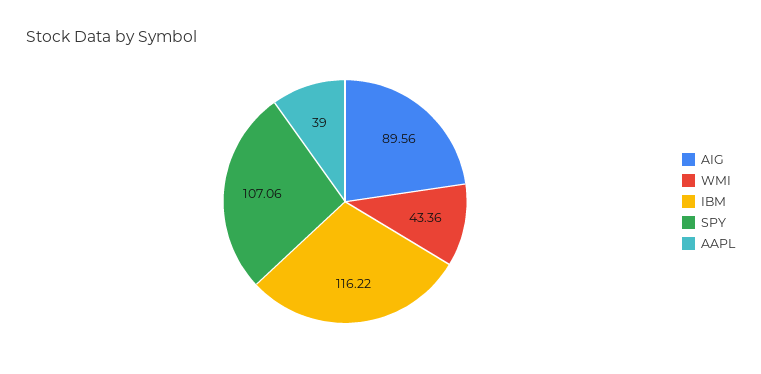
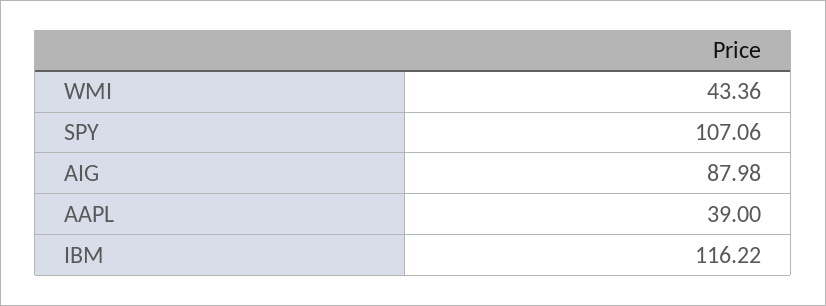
AIG: 89.56 -> 87.98

